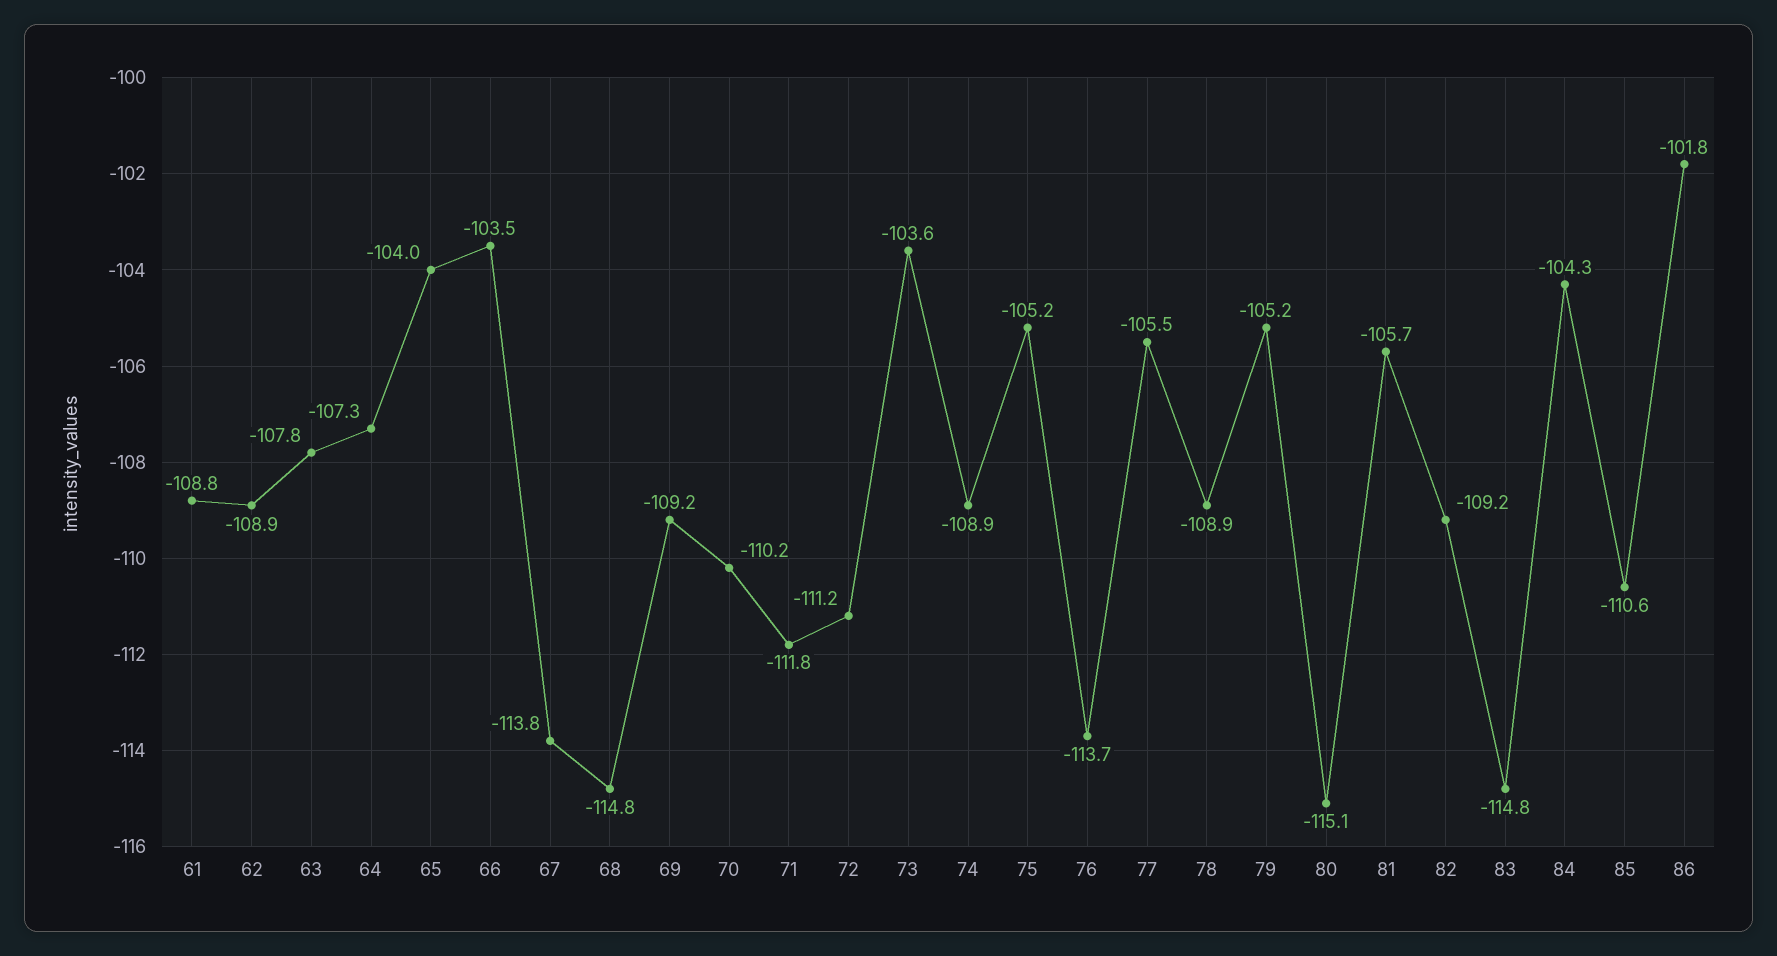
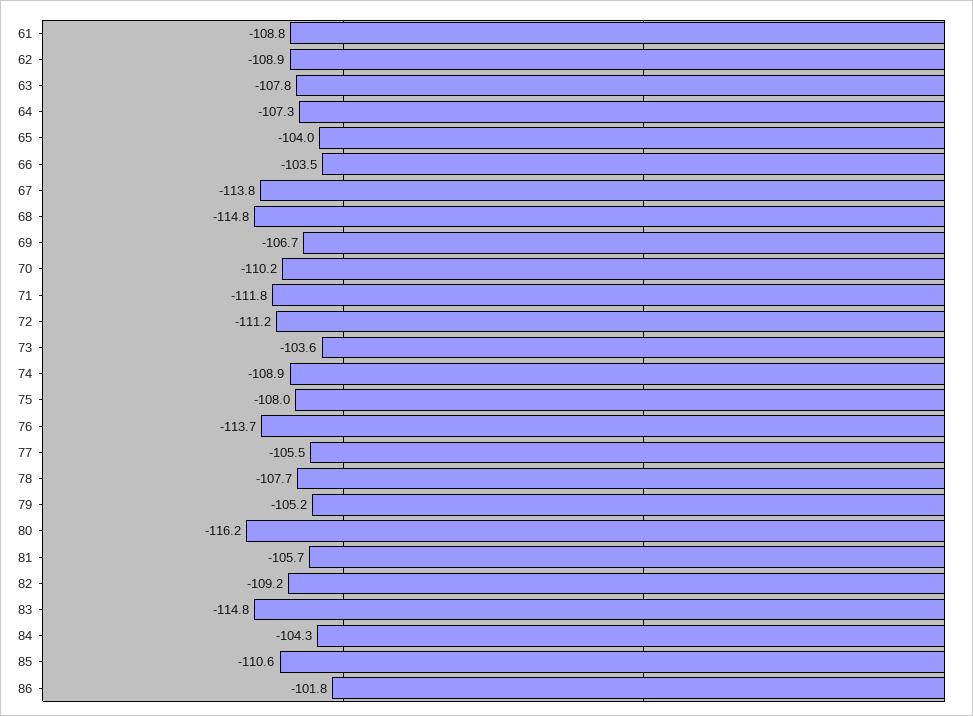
69: -109.2 -> -106.7
75: -105.2 -> -108
78: -108.9 -> -107.7
80: -115.1 -> -116.2

